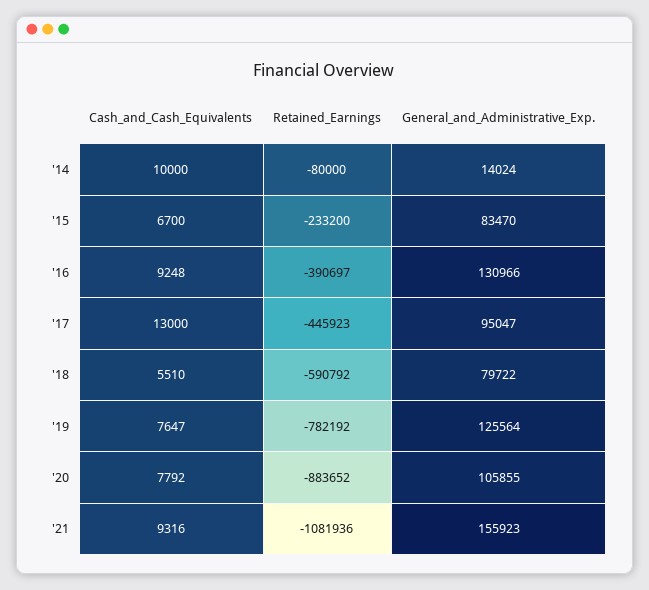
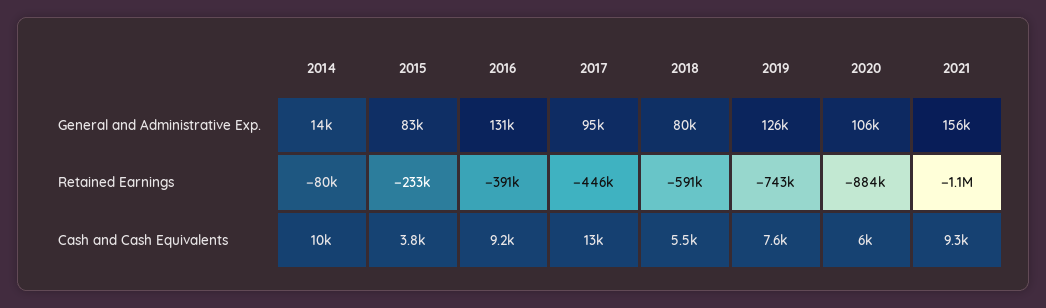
Cash_and_Cash_Equivalents, '15: 6700 -> 3800
Retained_Earnings, '19: -782192 -> -743000
Cash_and_Cash_Equivalents, '20: 7792 -> 6000

